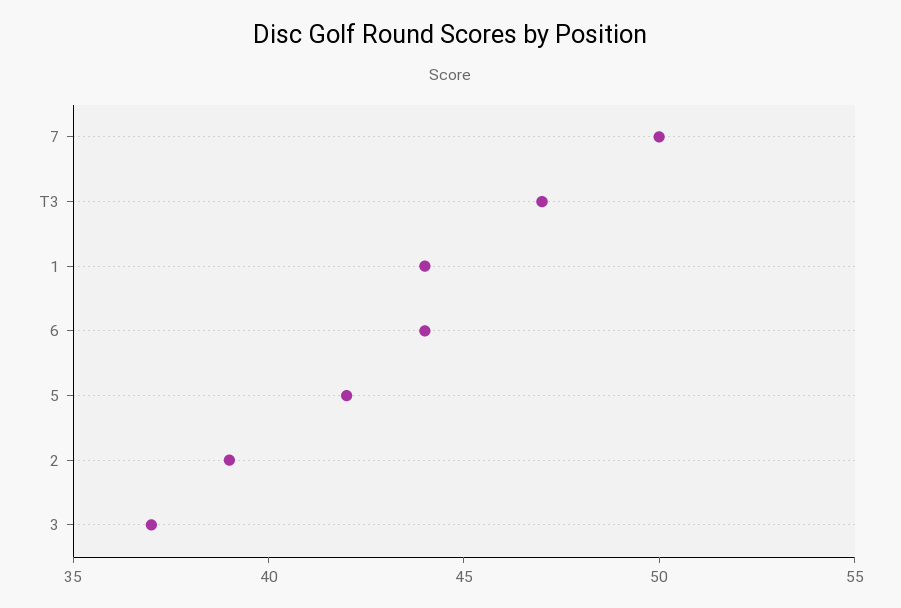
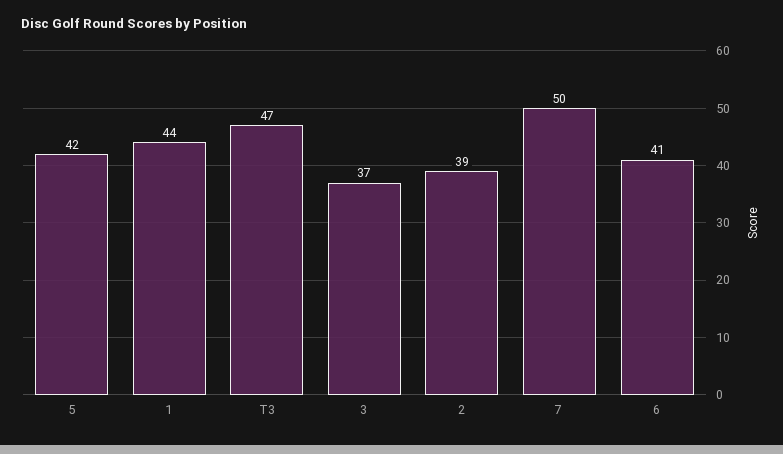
6: 44 -> 41

